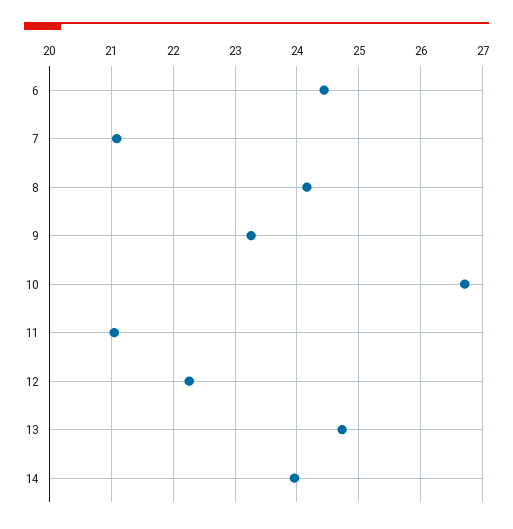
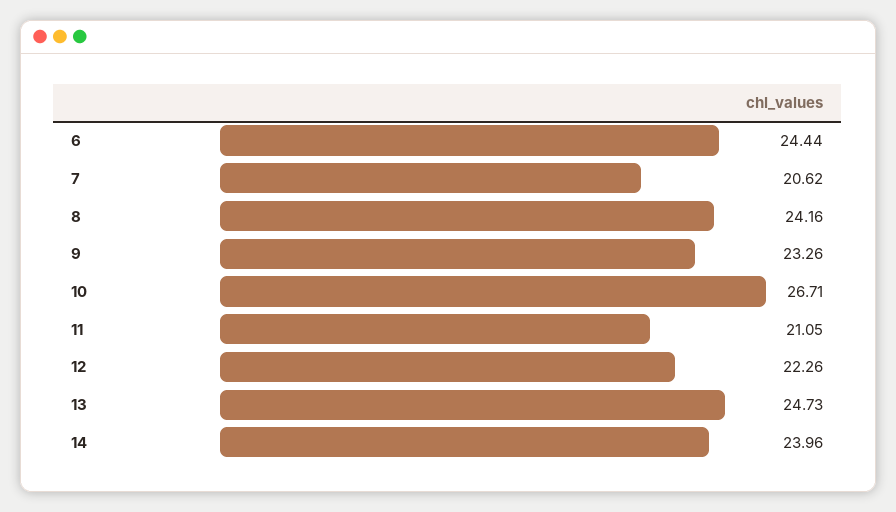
7: 21.1 -> 20.62

